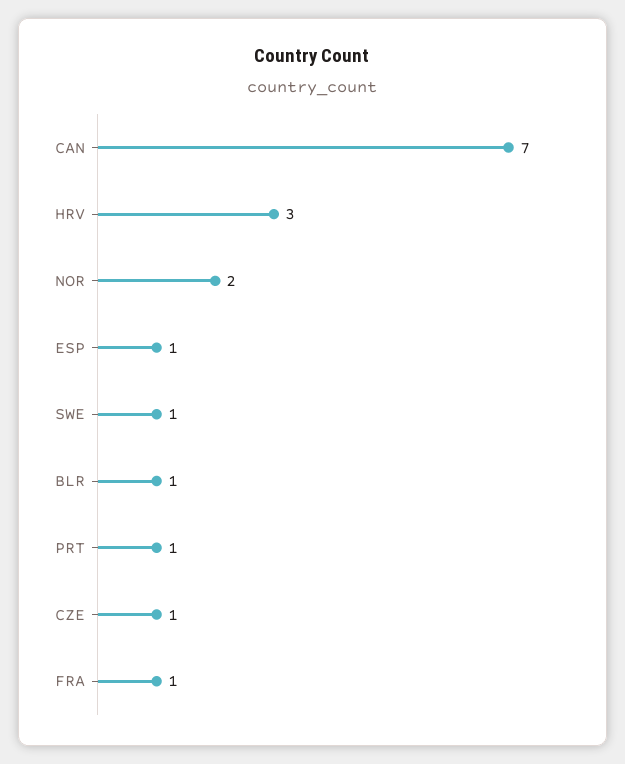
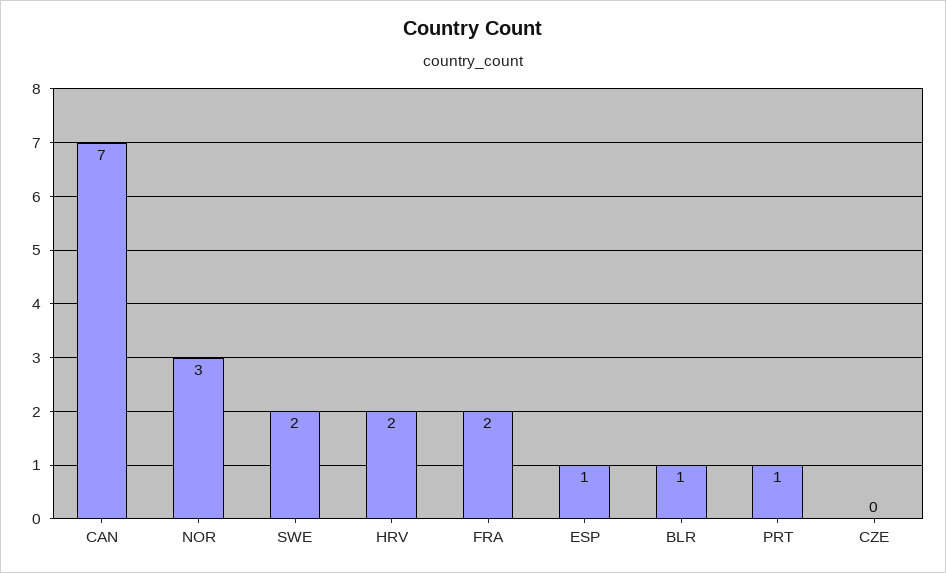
HRV: 3 -> 2
NOR: 2 -> 3
SWE: 1 -> 2
CZE: 1 -> 0
FRA: 1 -> 2

